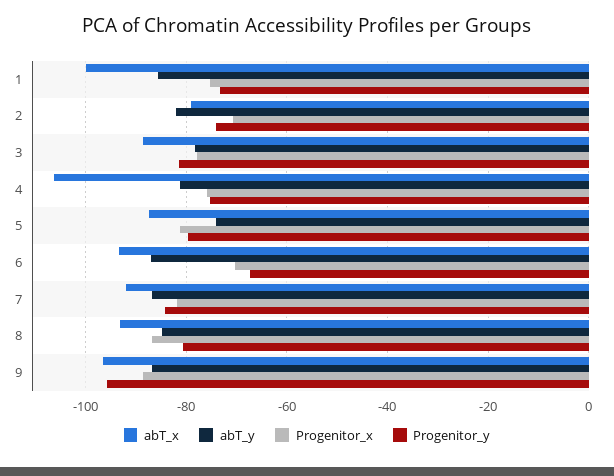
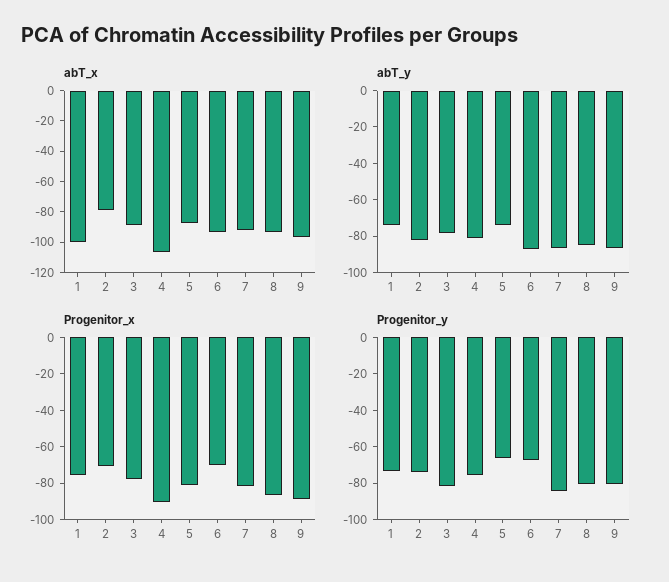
abT_y, 1: -86 -> -75
Progenitor_x, 4: -76 -> -90
Progenitor_y, 5: -80 -> -65
Progenitor_y, 9: -96 -> -80

